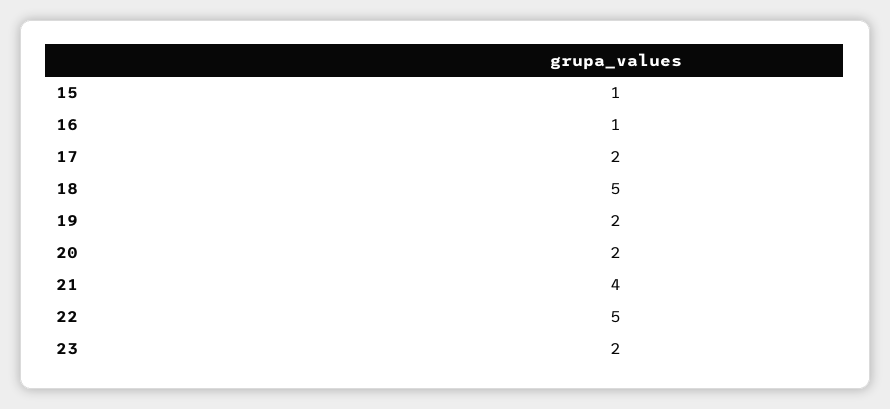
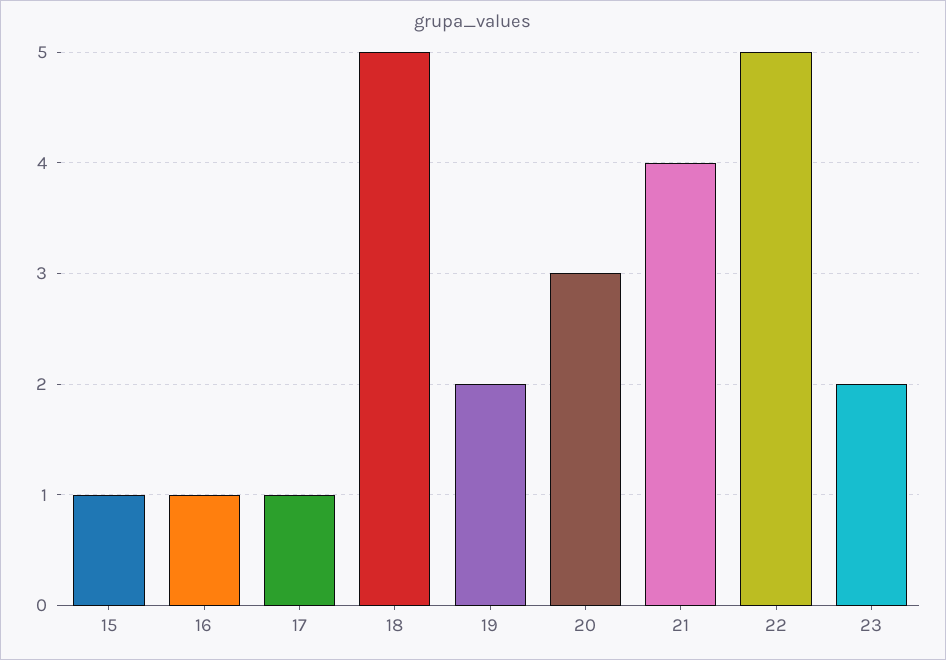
17: 2 -> 1
20: 2 -> 3

